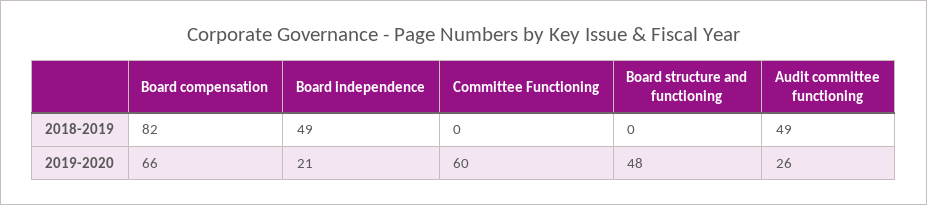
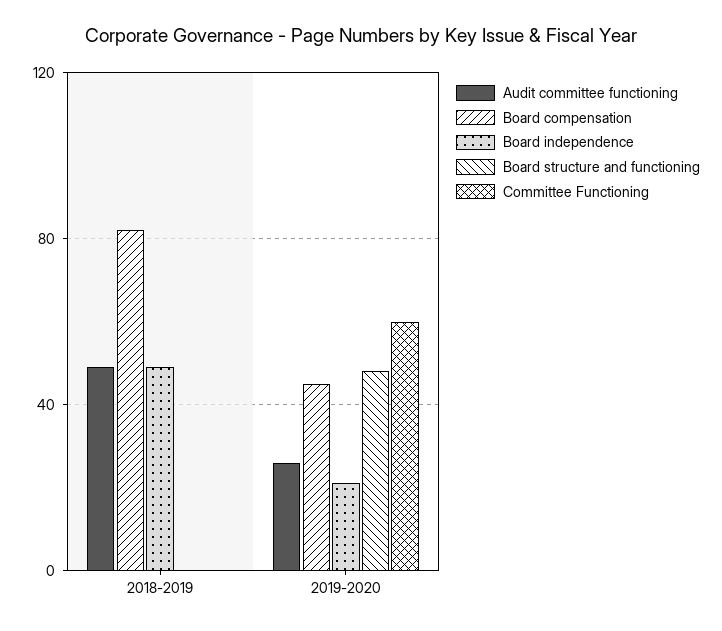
Board compensation, 2019-2020: 66 -> 45

